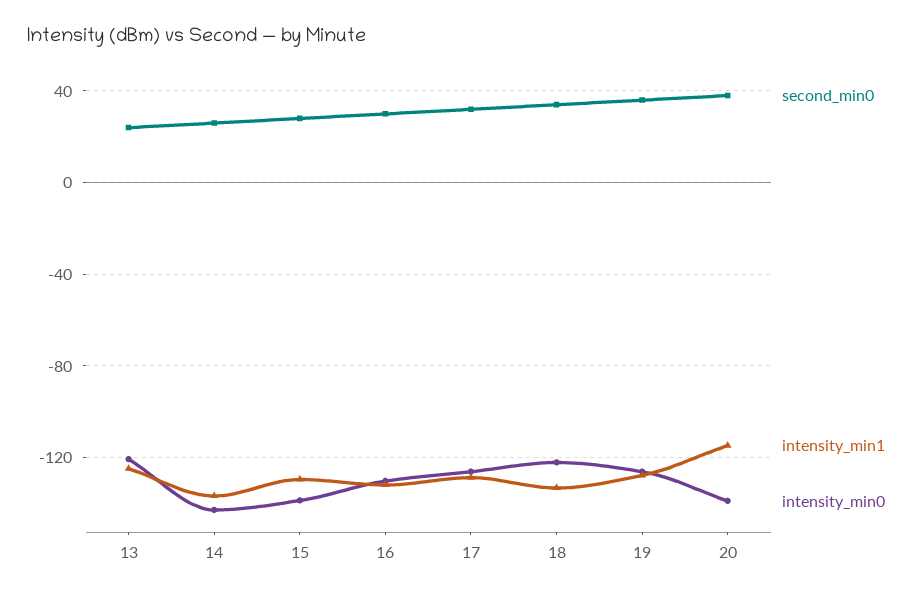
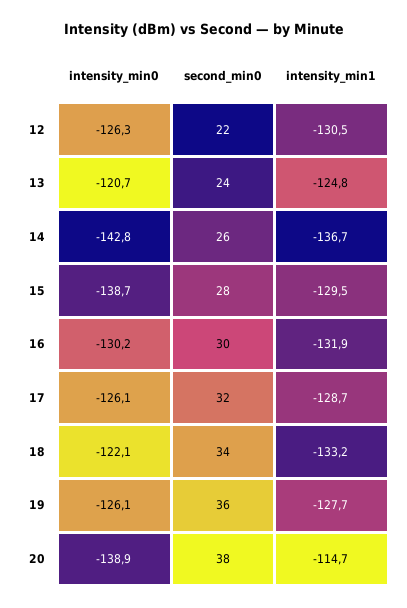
intensity_min0, 12: none -> -126.3
second_min0, 12: none -> 22
intensity_min1, 12: none -> -130.5

